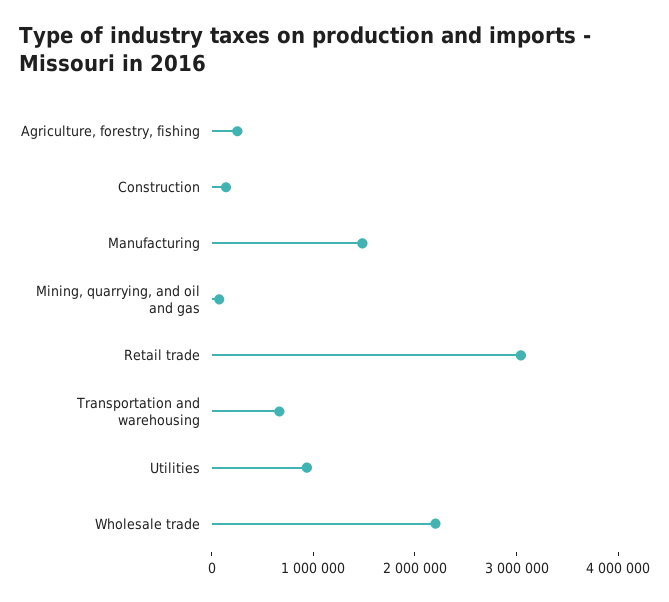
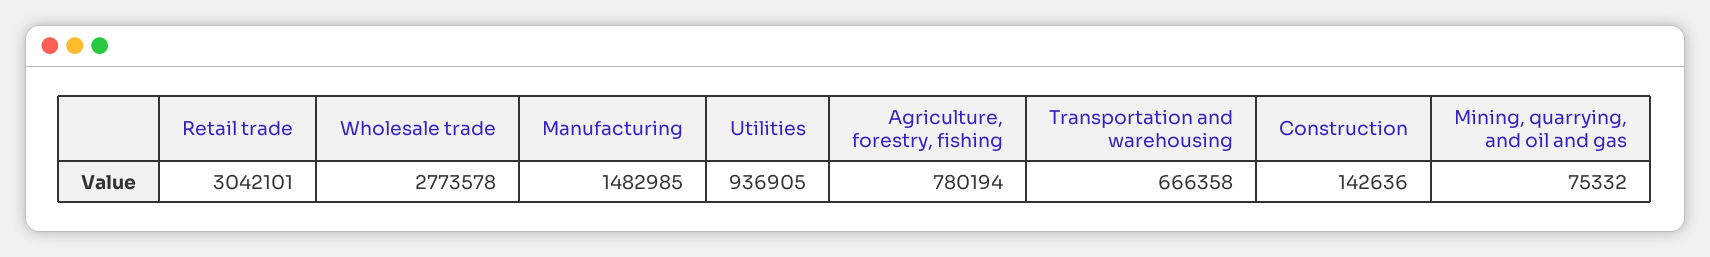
Agriculture, forestry, fishing: 200000 -> 780194
Wholesale trade: 2200000 -> 2773578

